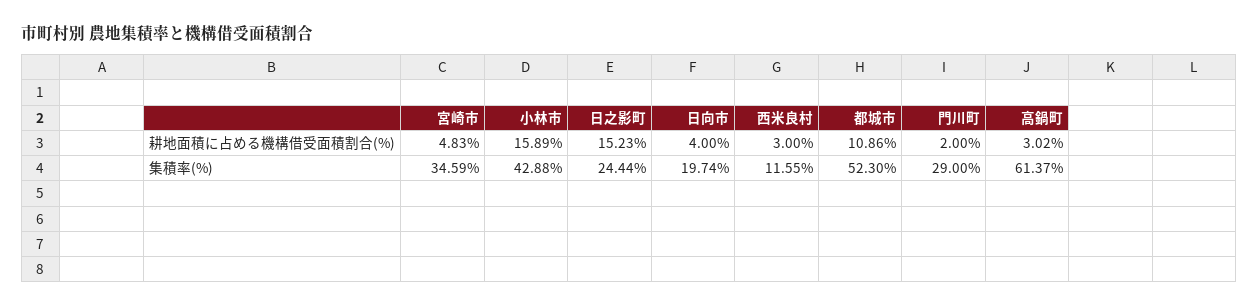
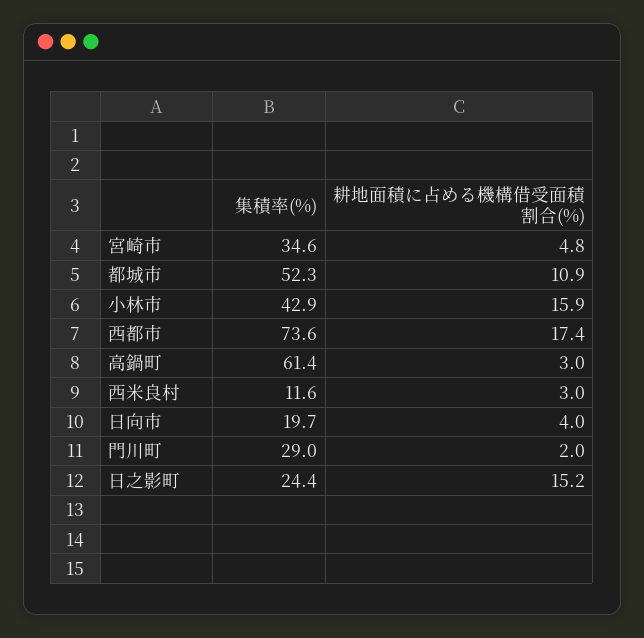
西都市, 集積率(%): none -> 73.6
西都市, 耕地面積に占める機構借受面積割合(%): none -> 17.4

